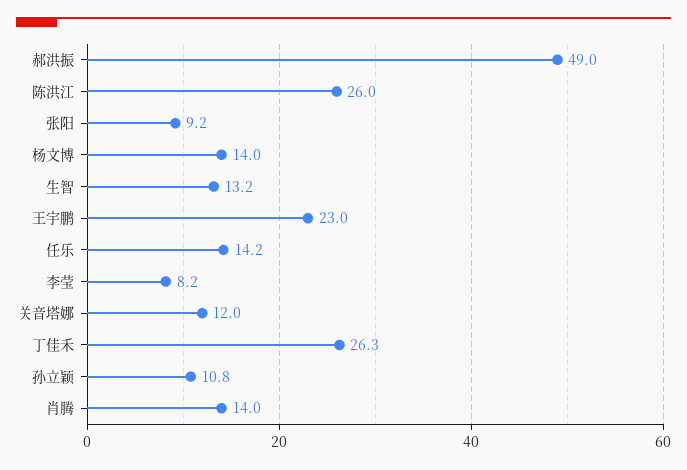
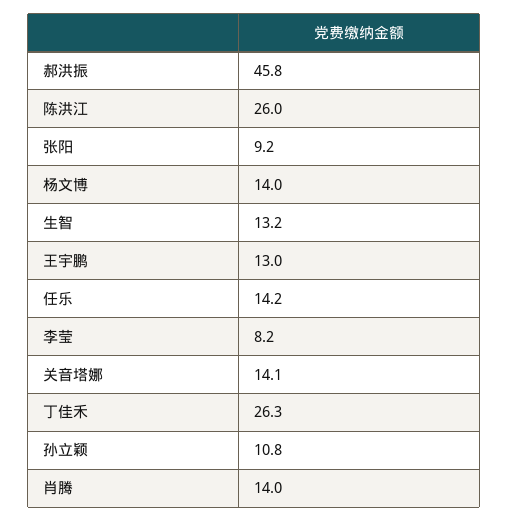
郝洪振: 49 -> 45.8
王宇鹏: 23 -> 13
关音塔娜: 12 -> 14.1

